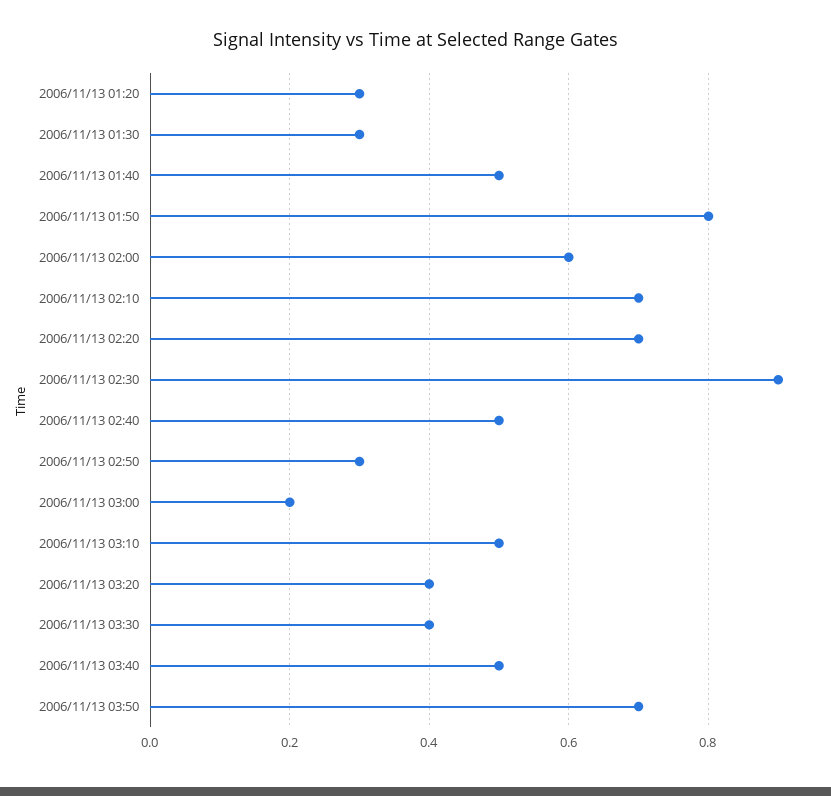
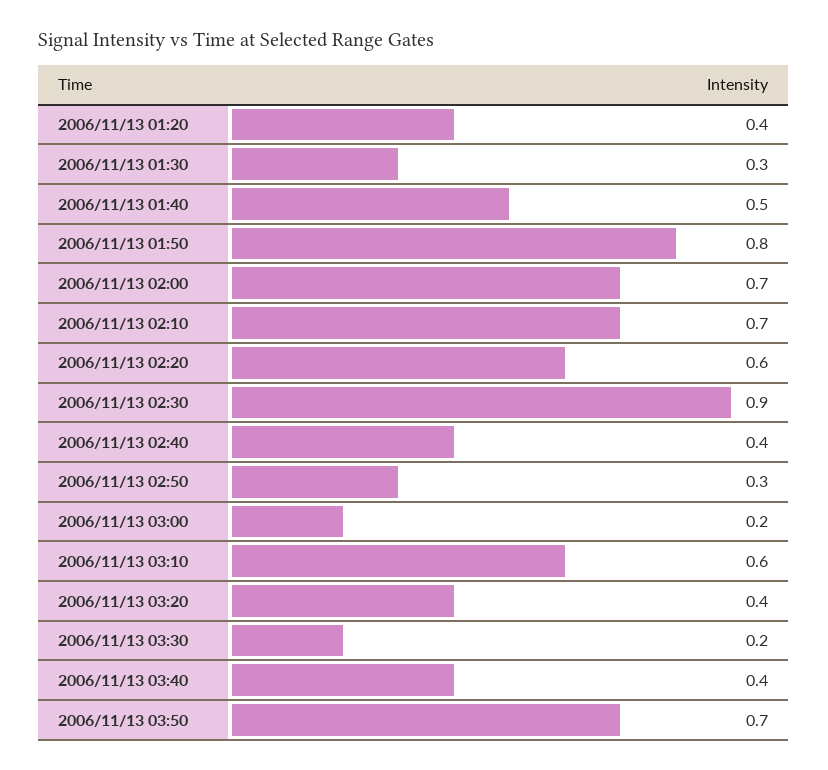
2006/11/13 01:20: 0.3 -> 0.4
2006/11/13 02:00: 0.6 -> 0.7
2006/11/13 02:20: 0.7 -> 0.6
2006/11/13 02:40: 0.5 -> 0.4
2006/11/13 03:10: 0.5 -> 0.6
2006/11/13 03:30: 0.4 -> 0.2
2006/11/13 03:40: 0.5 -> 0.4

